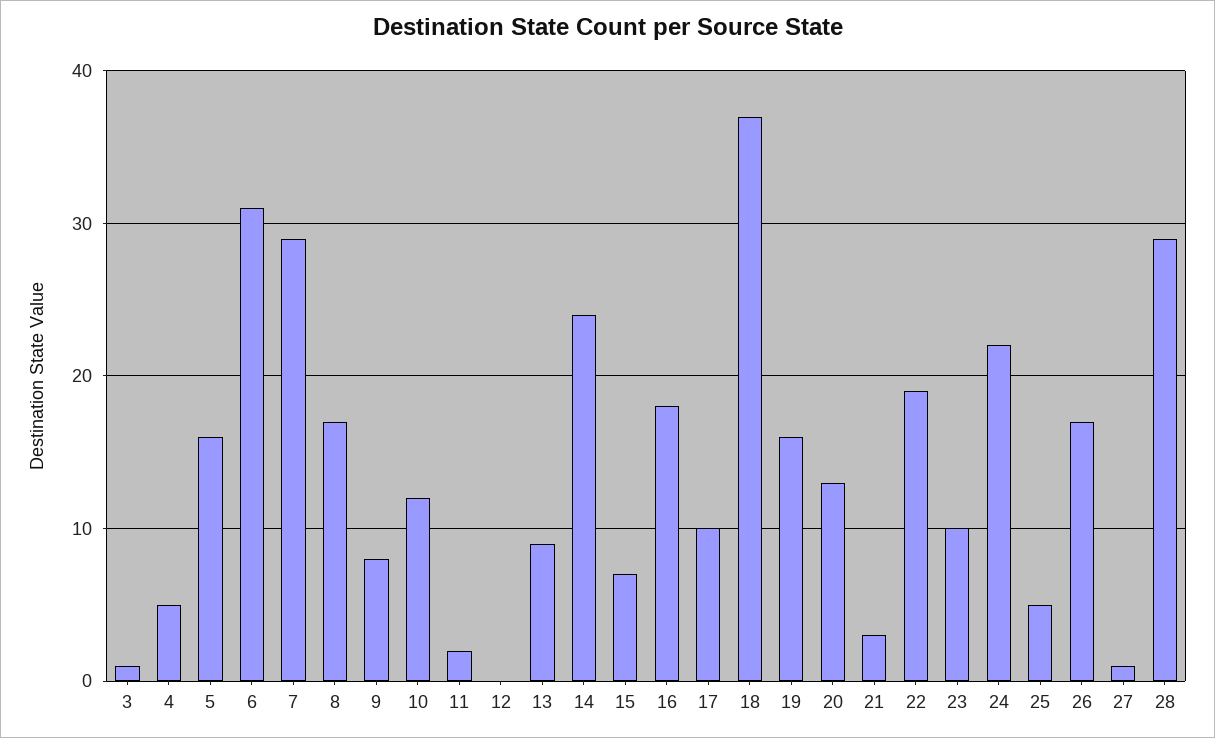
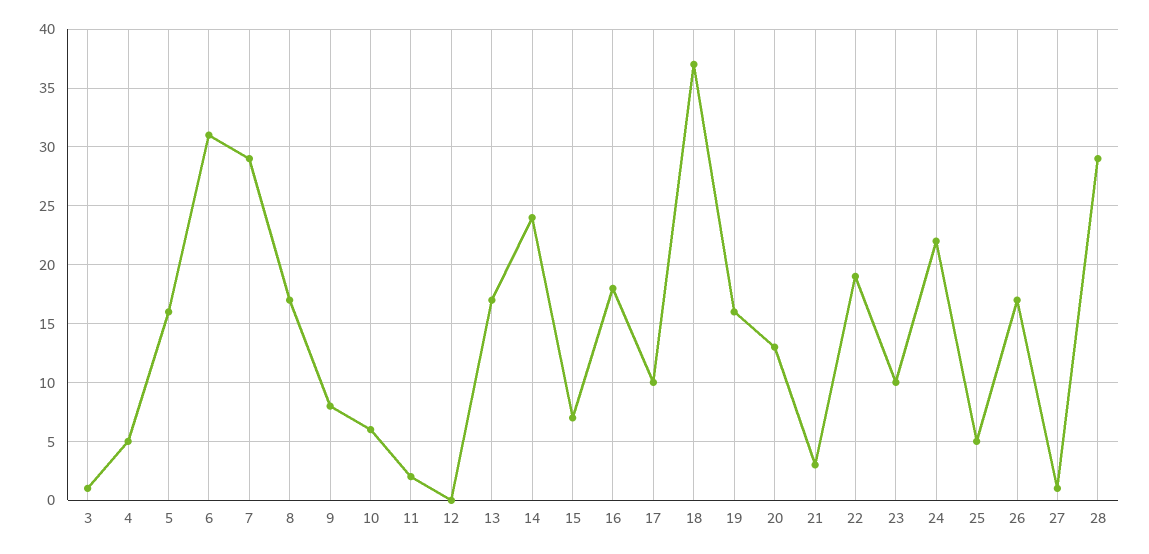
10: 12 -> 6
13: 9 -> 17

